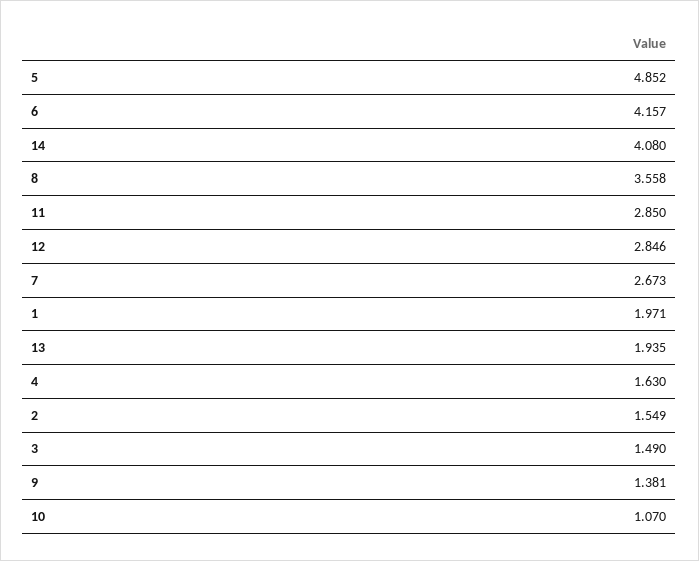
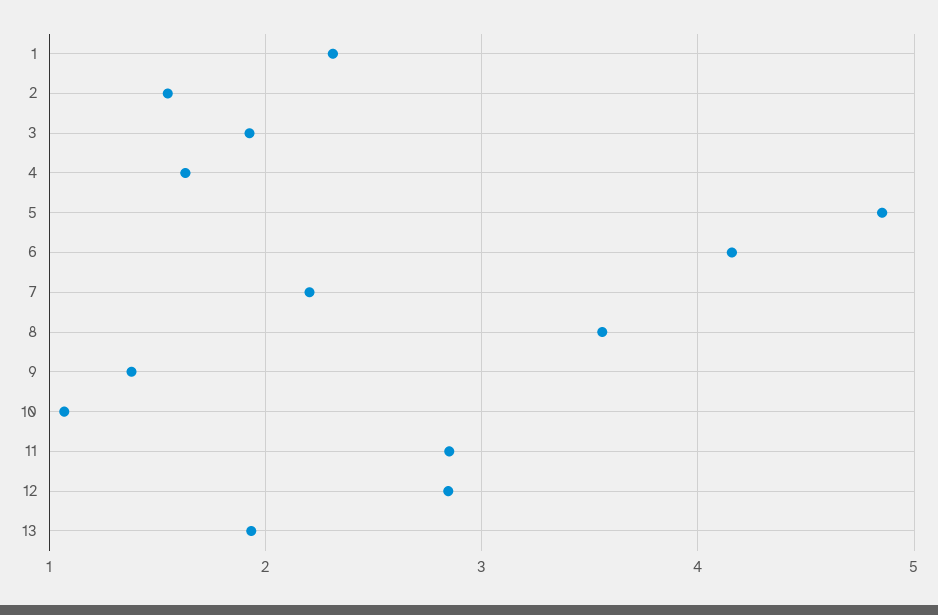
14: 4.08 -> none
7: 2.673 -> 2.2
1: 1.971 -> 2.3
3: 1.49 -> 1.9

